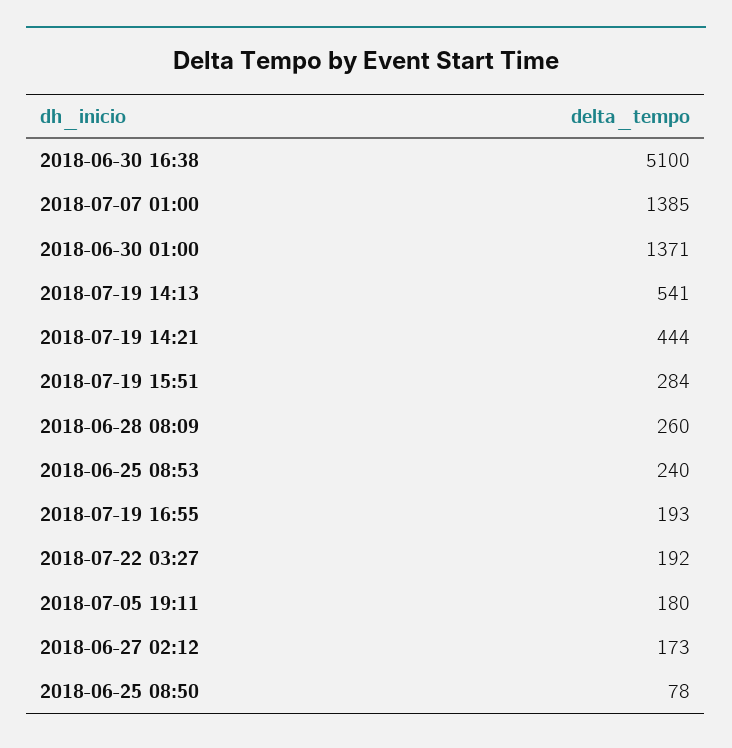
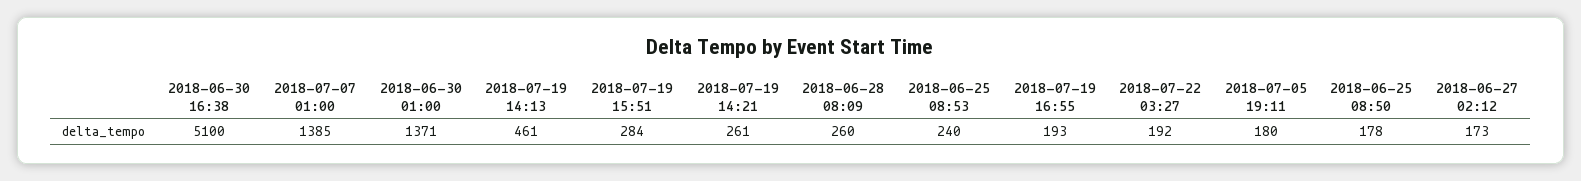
2018-07-19 14:13: 541 -> 461
2018-07-19 14:21: 444 -> 261
2018-06-25 08:50: 78 -> 178

